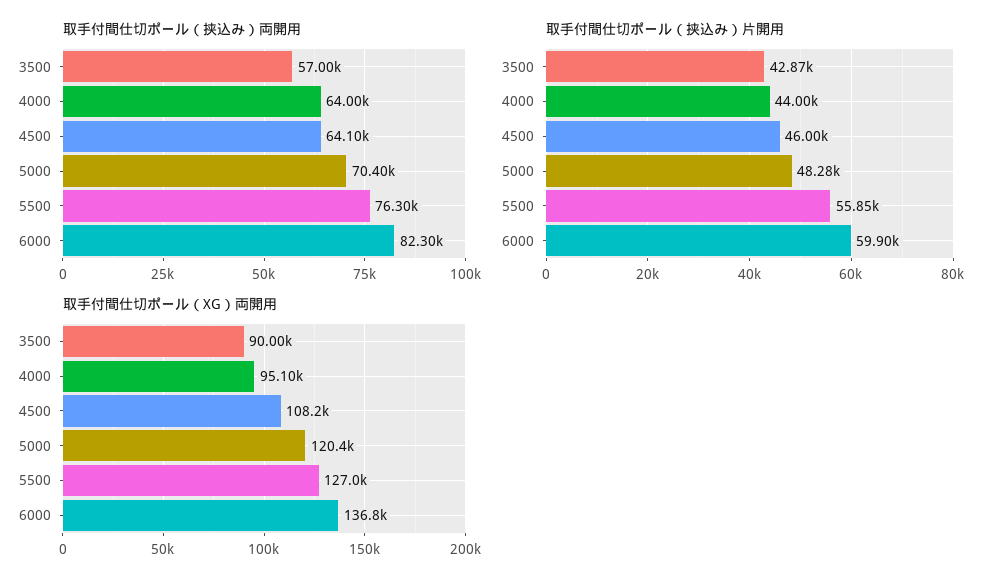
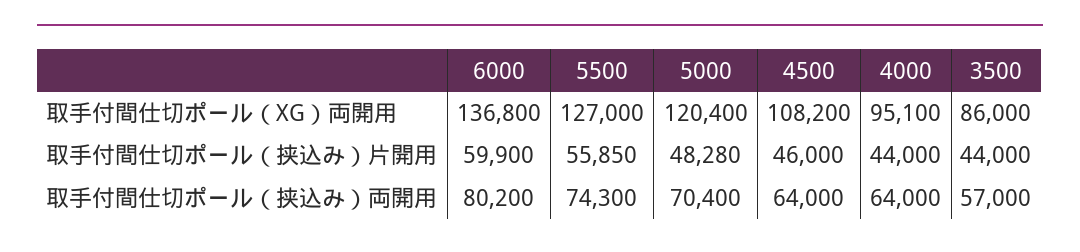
取手付間仕切ポール（挟込み）両開用, 4500: 64100 -> 64000
取手付間仕切ポール（挟込み）両開用, 5500: 76300 -> 74300
取手付間仕切ポール（挟込み）両開用, 6000: 82300 -> 80200
取手付間仕切ポール（挟込み）片開用, 3500: 42870 -> 44000
取手付間仕切ポール（XG）両開用, 3500: 90000 -> 86000

